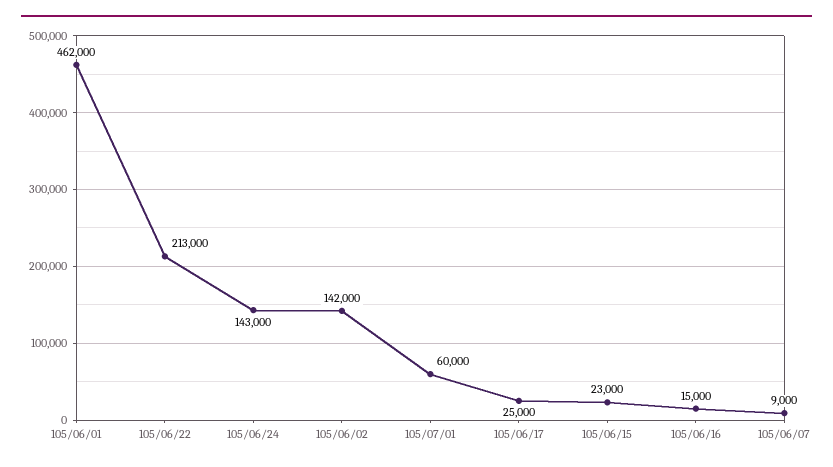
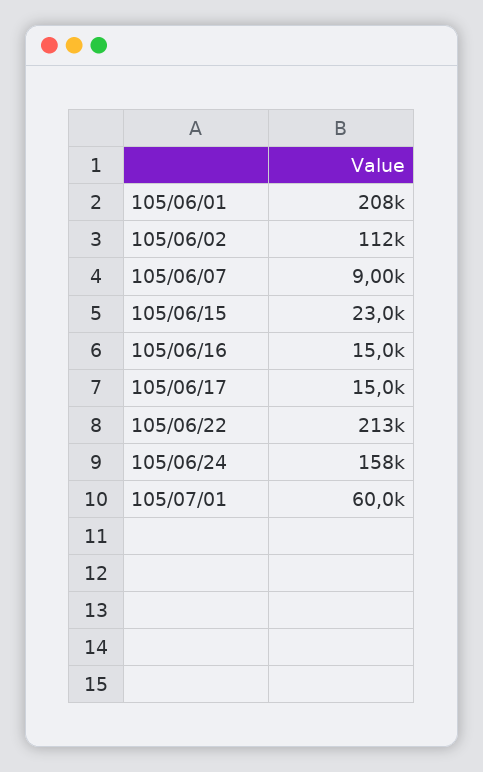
105/06/01: 462000 -> 208000
105/06/24: 143000 -> 158000
105/06/02: 142000 -> 112000
105/06/17: 25000 -> 15000

